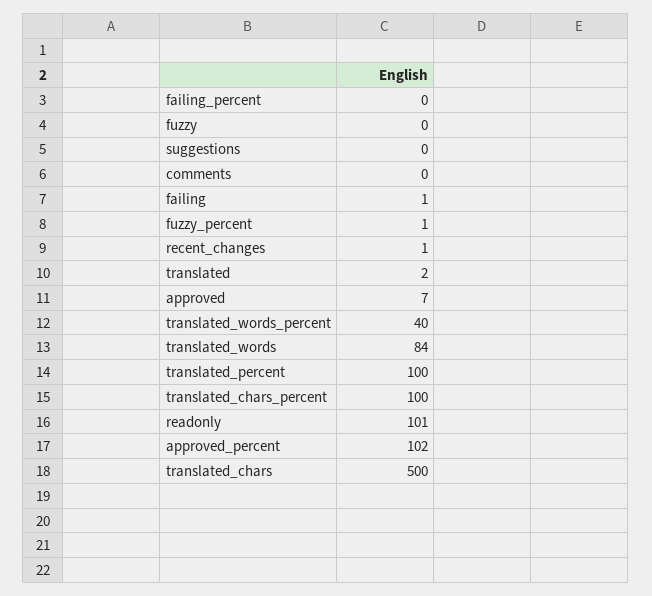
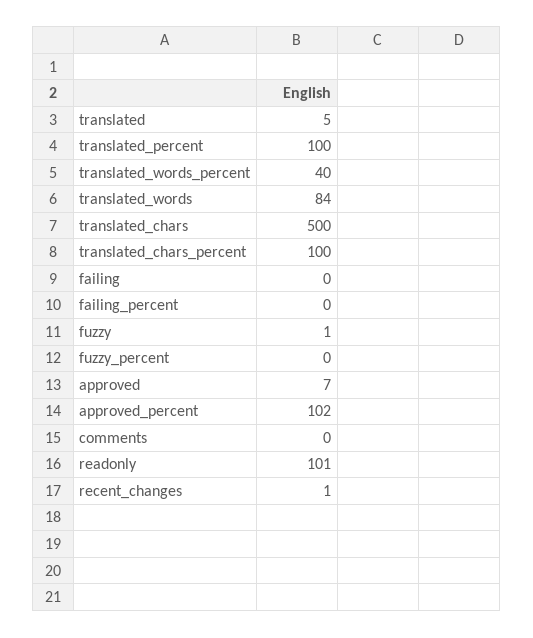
fuzzy: 0 -> 1
suggestions: 0 -> none
failing: 1 -> 0
fuzzy_percent: 1 -> 0
translated: 2 -> 5

